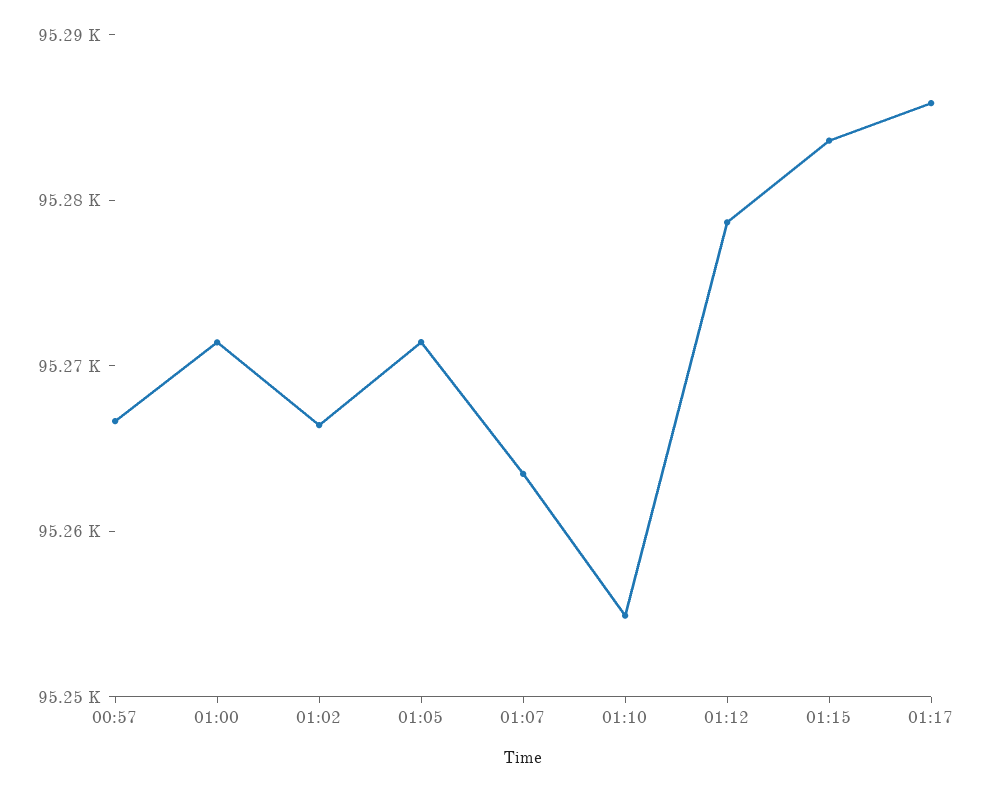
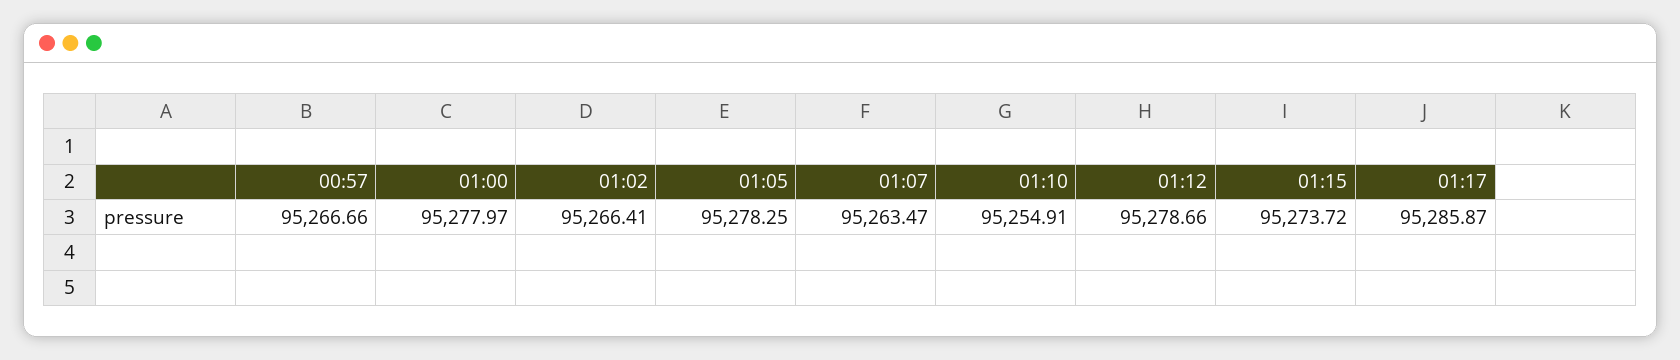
01:00: 95272 -> 95277.97
01:05: 95272 -> 95278.25
01:15: 95284 -> 95273.72

